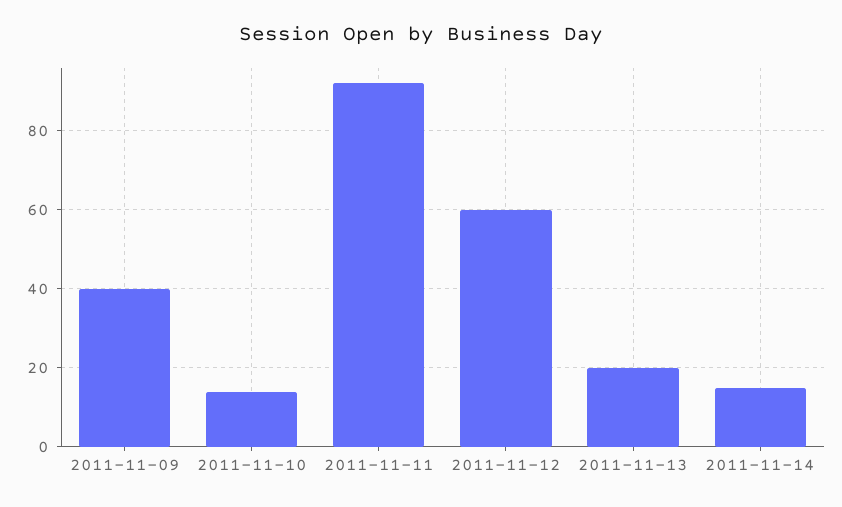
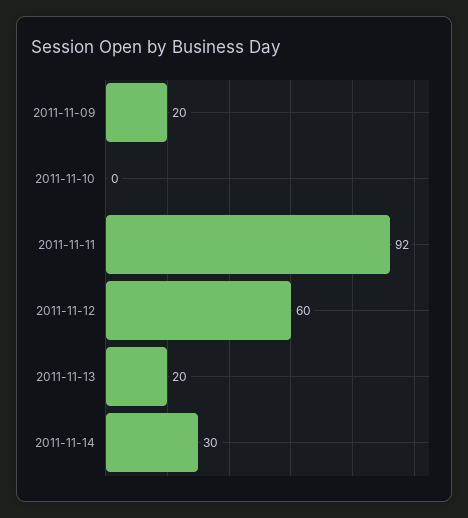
2011-11-09: 40 -> 20
2011-11-10: 15 -> 0
2011-11-14: 15 -> 30

